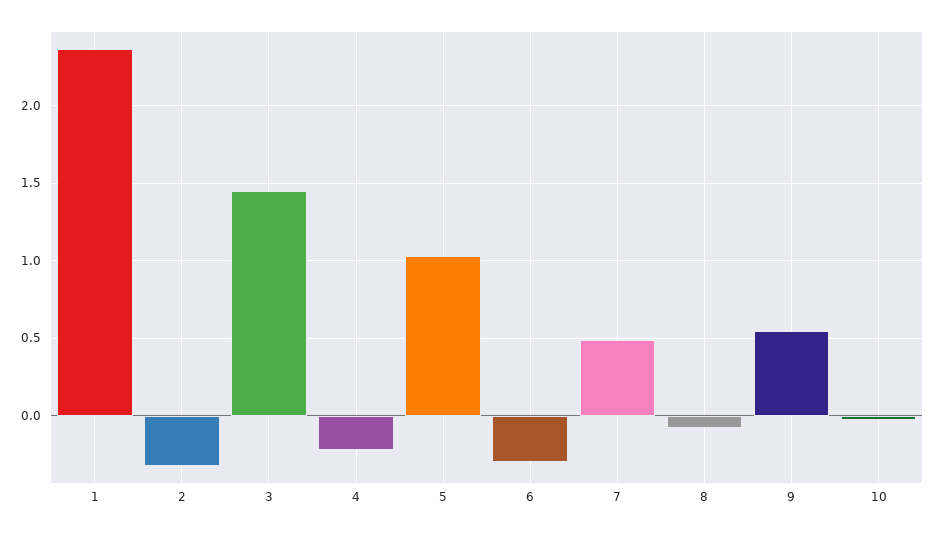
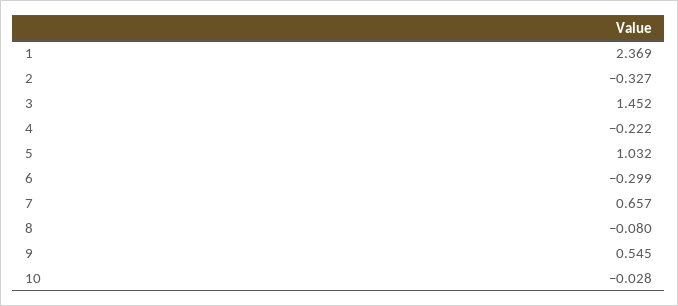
7: 0.5 -> 0.657

